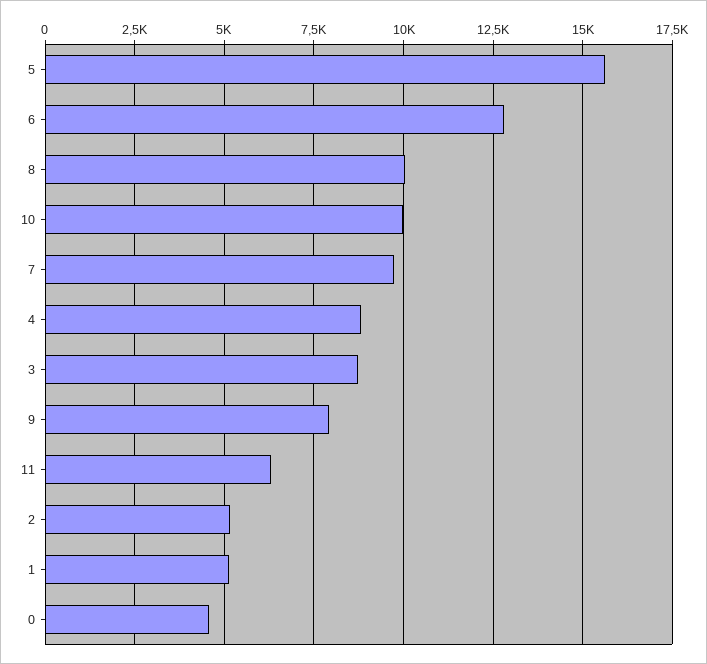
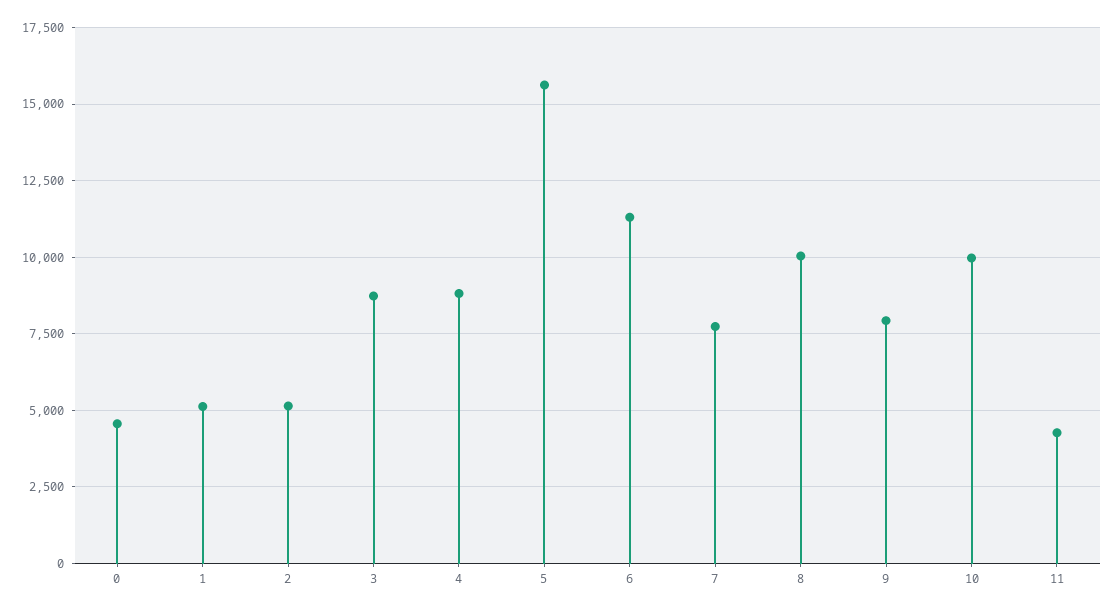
6: 12750 -> 11250
7: 9750 -> 7750
11: 6250 -> 4250

